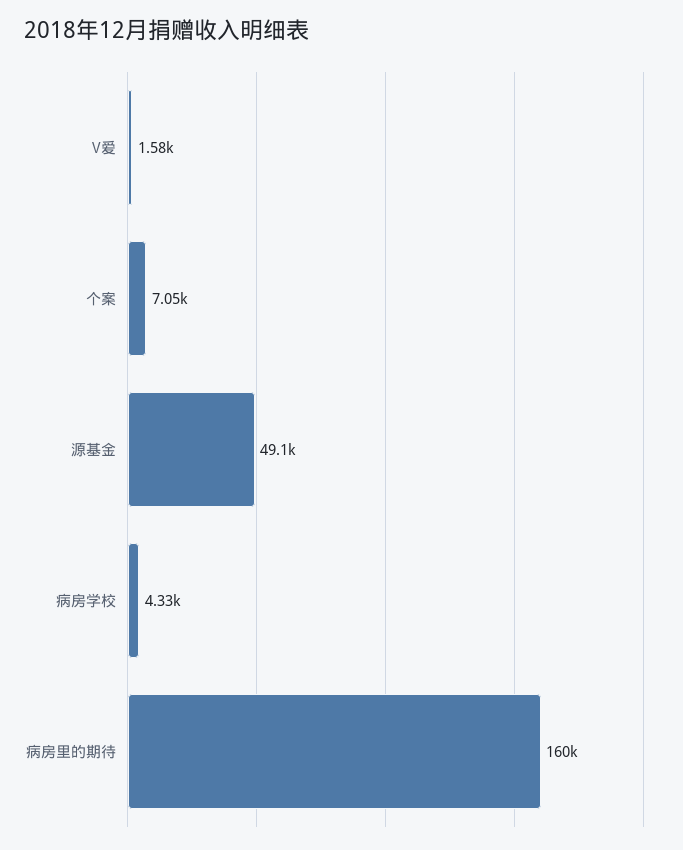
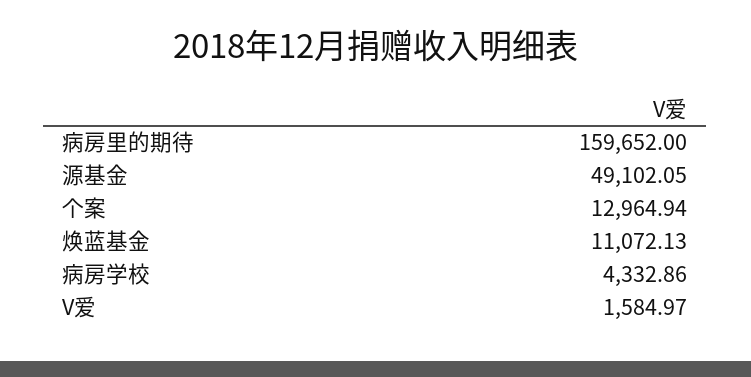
个案: 7050 -> 12964.94
焕蓝基金: none -> 11072.13

